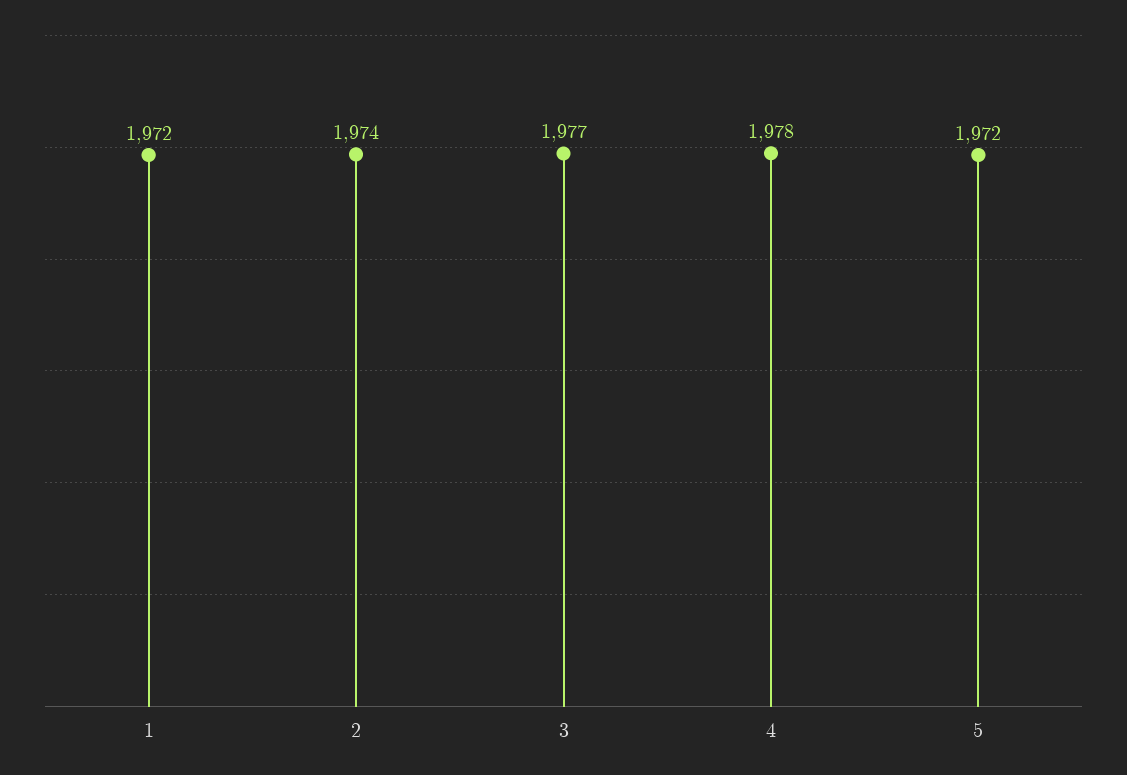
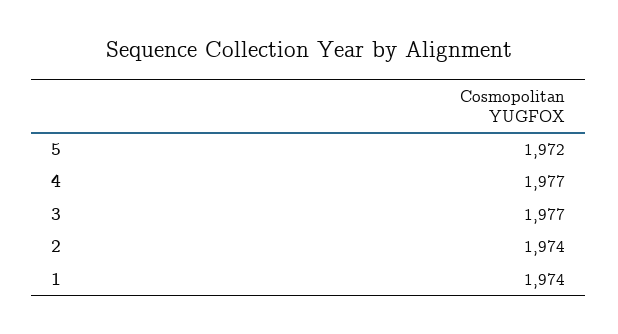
1: 1972 -> 1974
4: 1978 -> 1977

